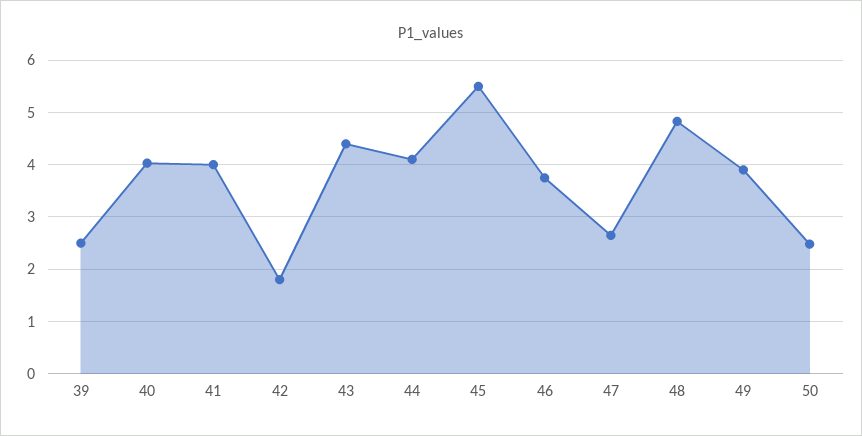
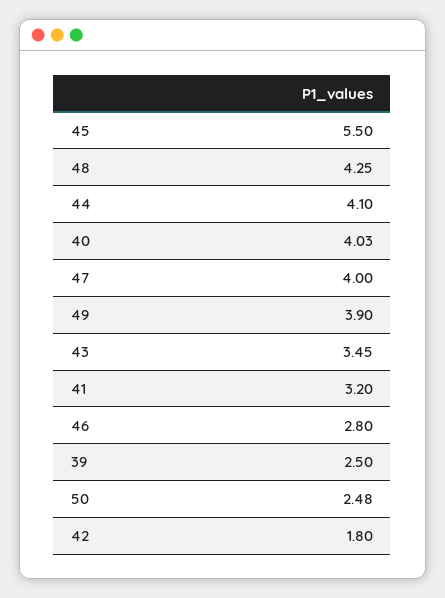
41: 4 -> 3.2
43: 4.4 -> 3.45
46: 3.8 -> 2.8
47: 2.6 -> 4
48: 4.8 -> 4.25

